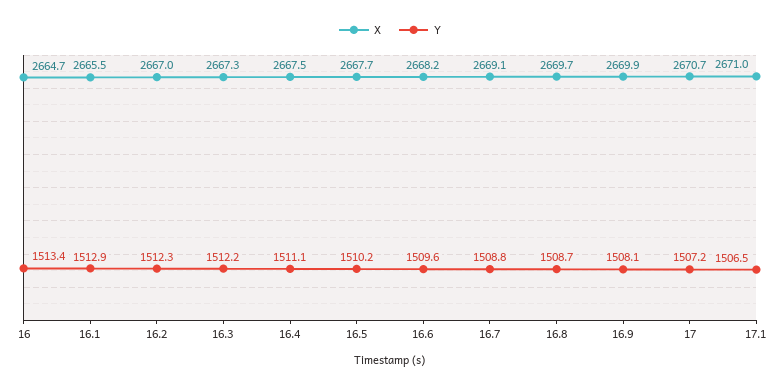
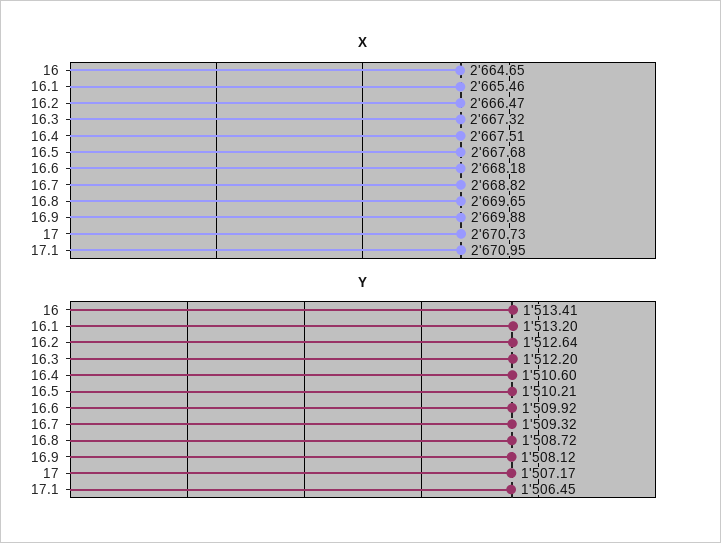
Y, 16.1: 1512.9 -> 1513.2
X, 16.2: 2667 -> 2666.47
Y, 16.2: 1512.3 -> 1512.64
Y, 16.4: 1511.1 -> 1510.6
Y, 16.6: 1509.6 -> 1509.92
X, 16.7: 2669.1 -> 2668.82
Y, 16.7: 1508.8 -> 1509.32

